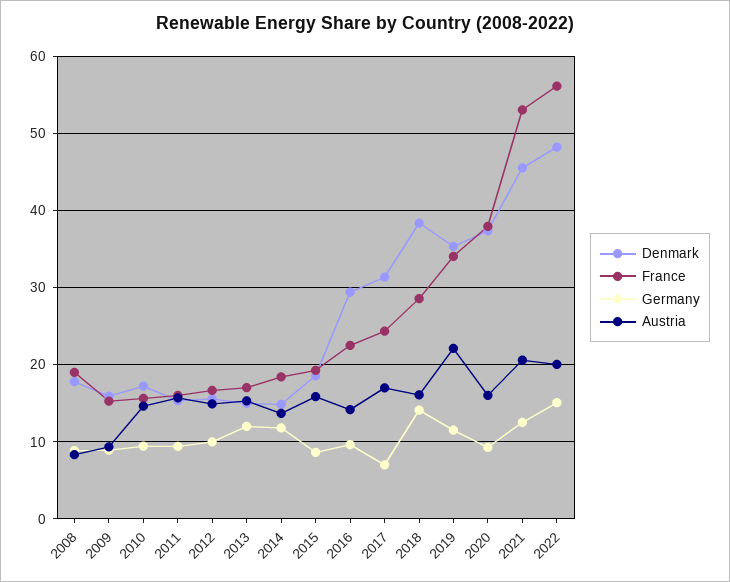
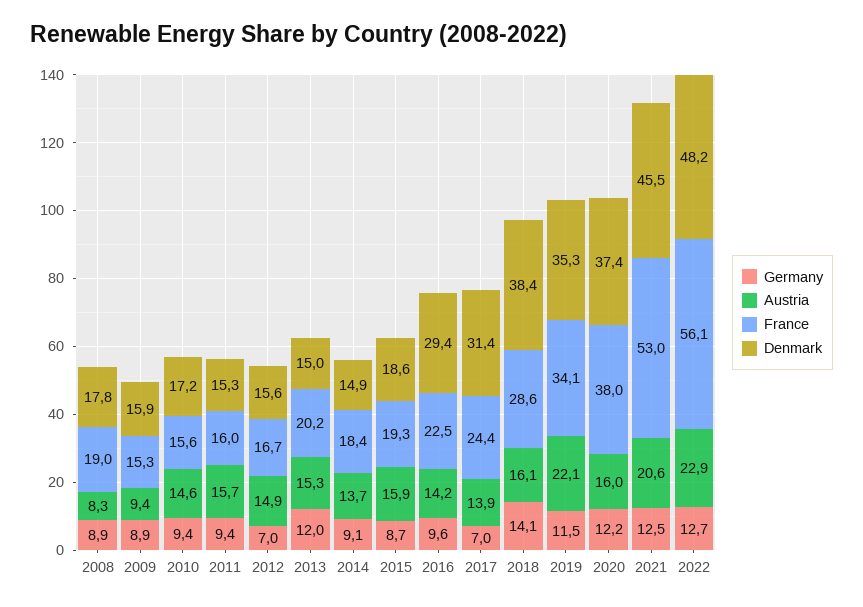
Germany, 2012: 10 -> 7
France, 2013: 17 -> 20.2
Germany, 2014: 12 -> 9.1
Austria, 2017: 17 -> 13.9
Germany, 2020: 9 -> 12.2
Germany, 2022: 15 -> 12.7
Austria, 2022: 20 -> 22.9

